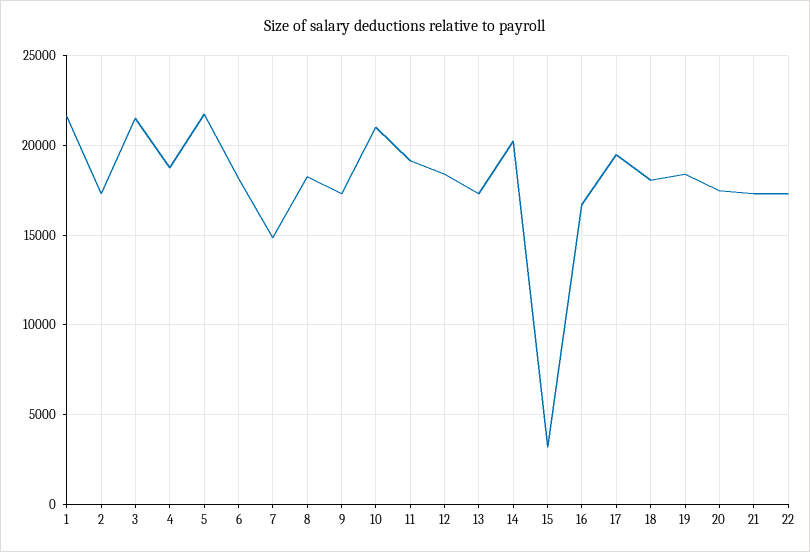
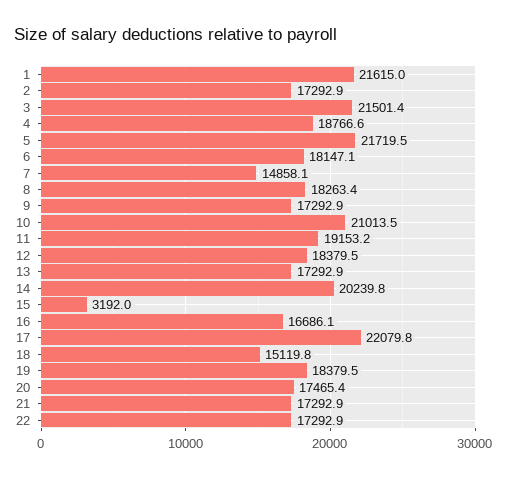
17: 19500 -> 22079.8
18: 18000 -> 15119.8

